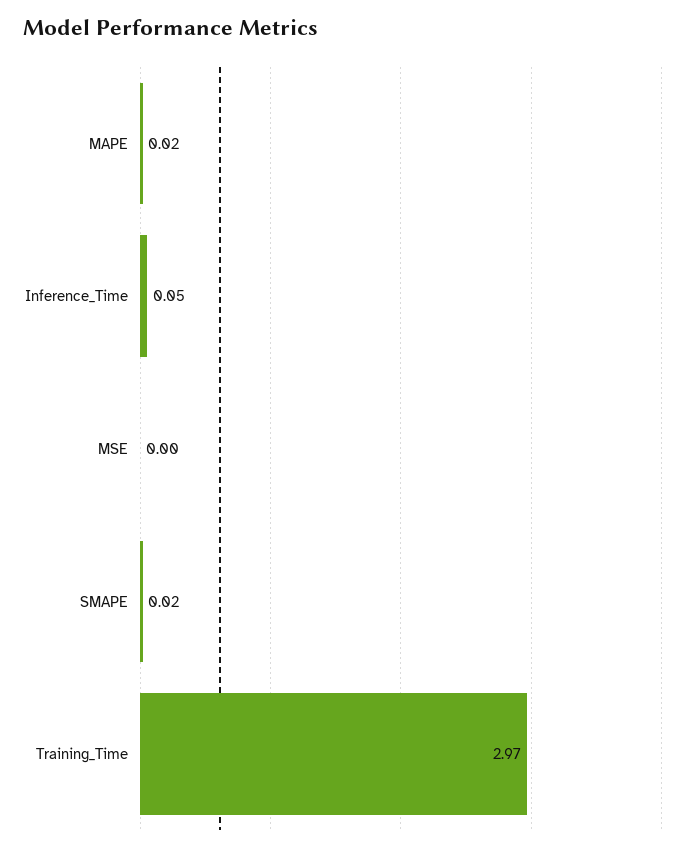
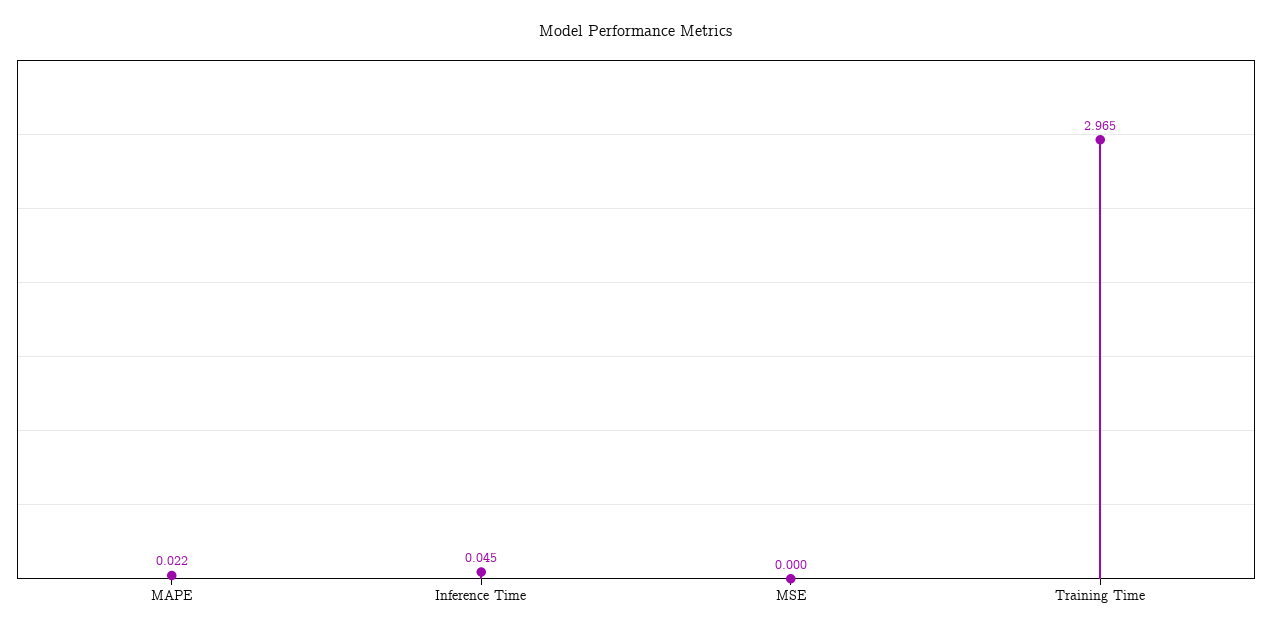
SMAPE: 0.02 -> none

